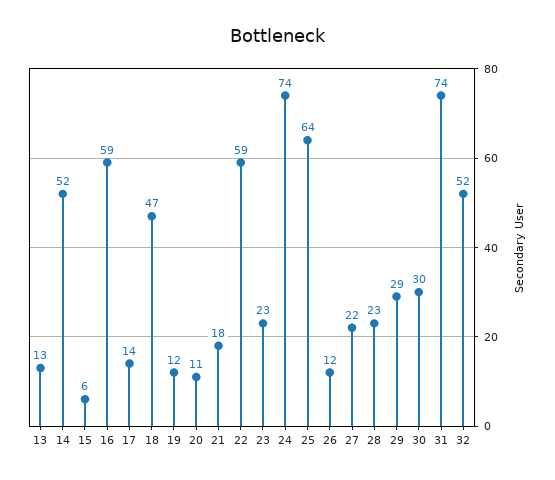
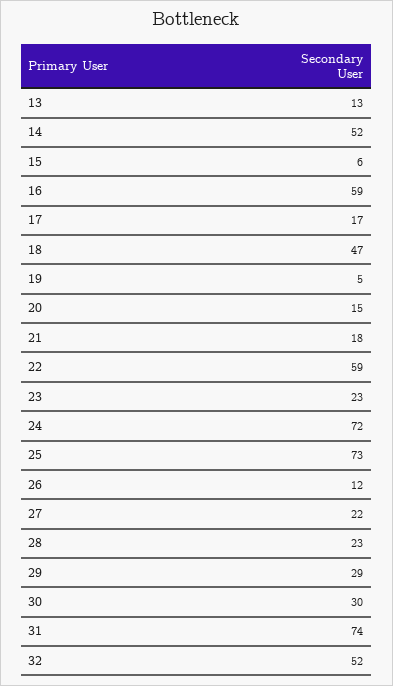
17: 14 -> 17
19: 12 -> 5
20: 11 -> 15
24: 74 -> 72
25: 64 -> 73

